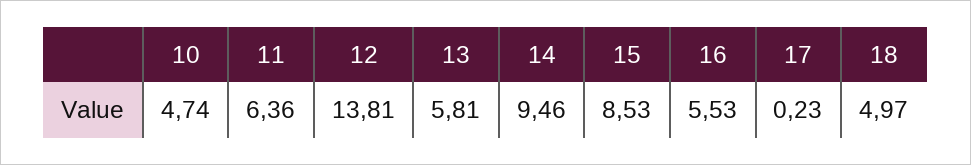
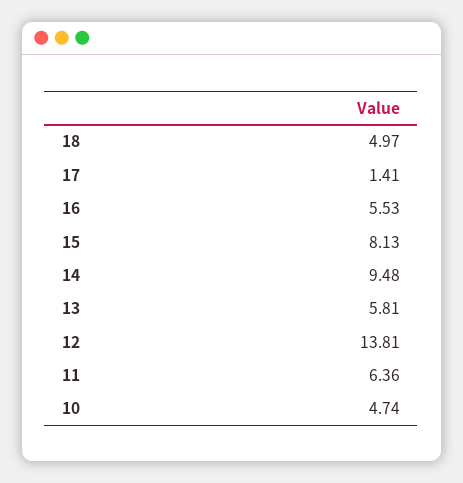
14: 9.46 -> 9.48
15: 8.53 -> 8.13
17: 0.23 -> 1.41

